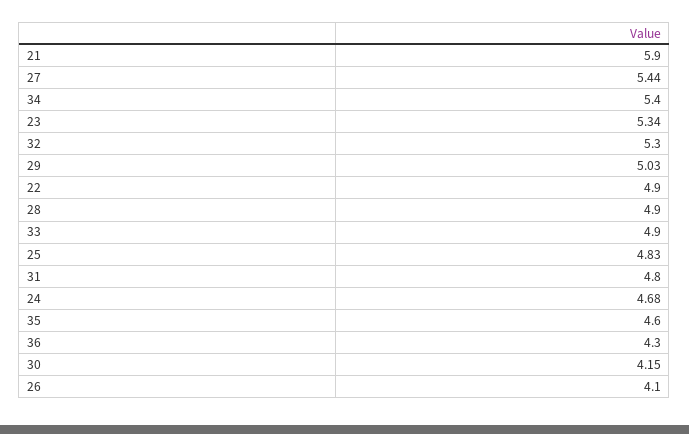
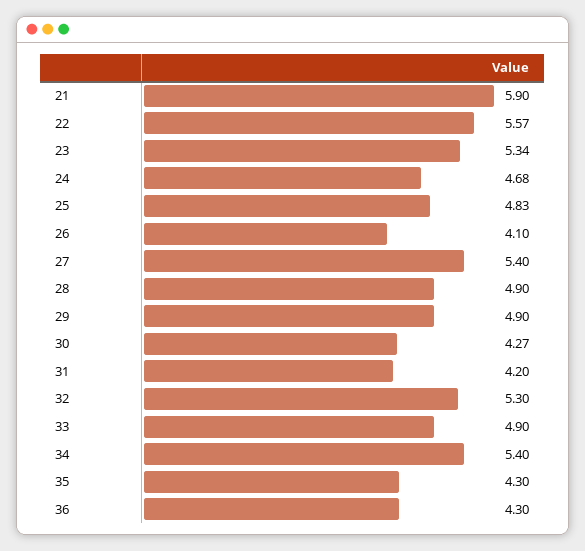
27: 5.44 -> 5.4
29: 5.03 -> 4.9
22: 4.9 -> 5.57
31: 4.8 -> 4.2
35: 4.6 -> 4.3
30: 4.15 -> 4.27

